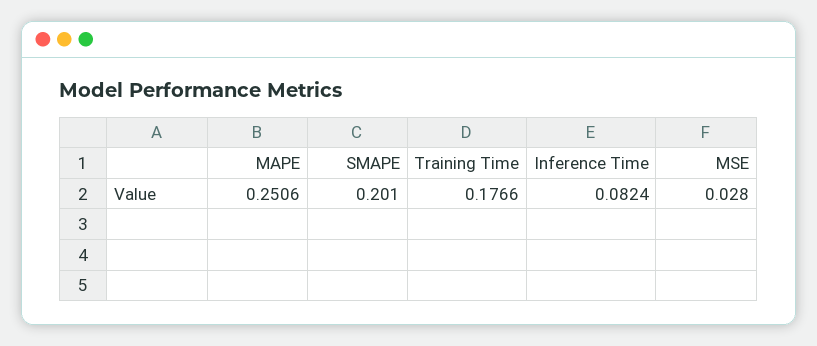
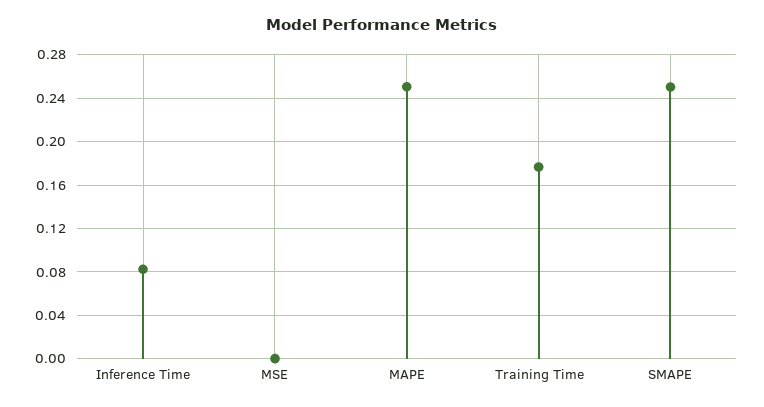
SMAPE: 0.201 -> 0.25
MSE: 0.028 -> 0

